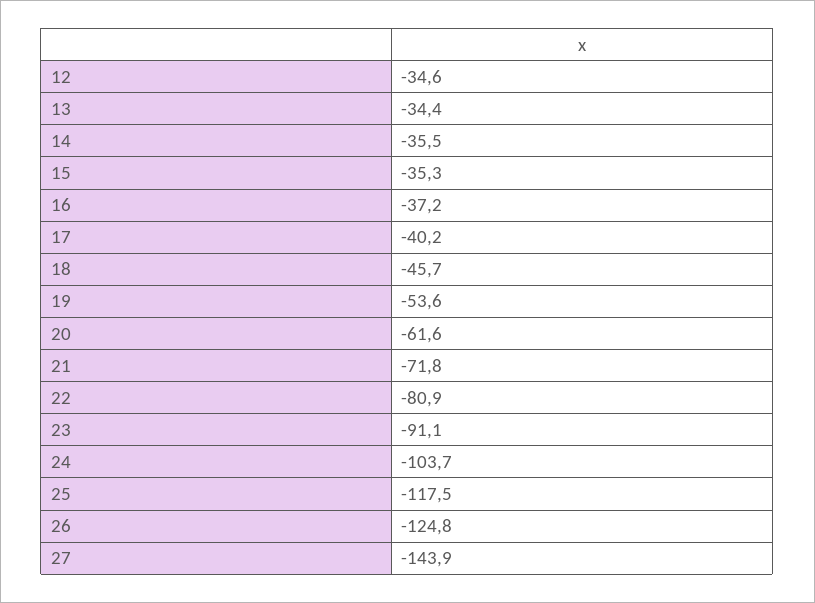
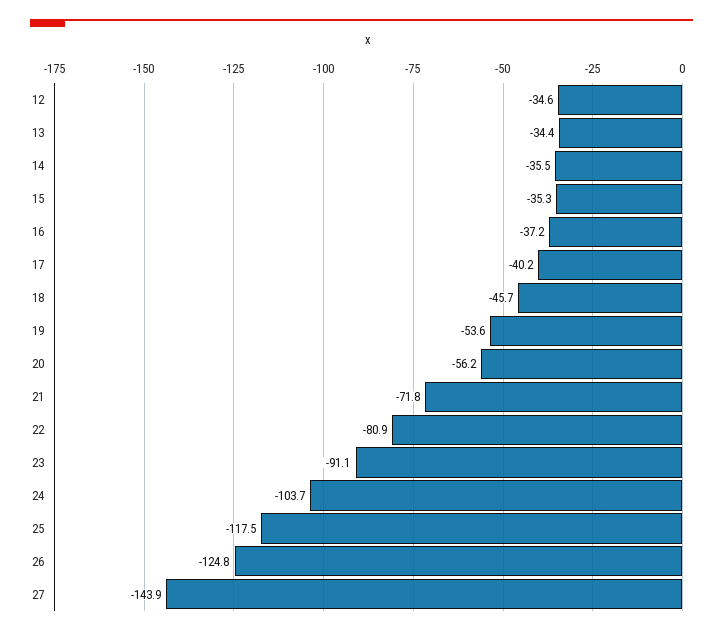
20: -61.6 -> -56.2

